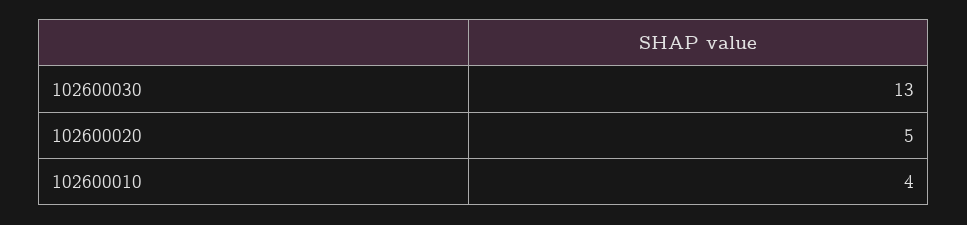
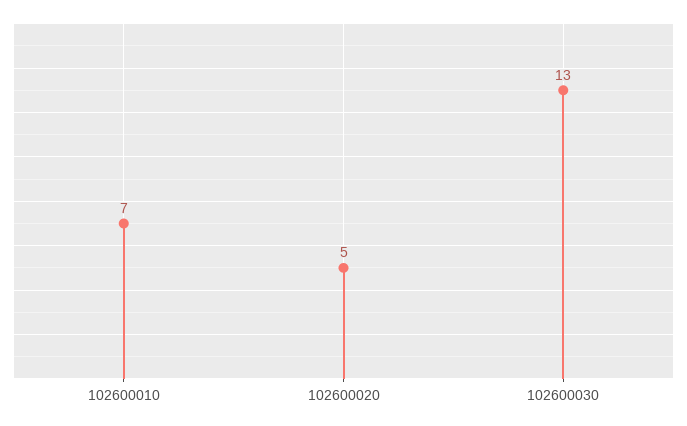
102600010: 4 -> 7

